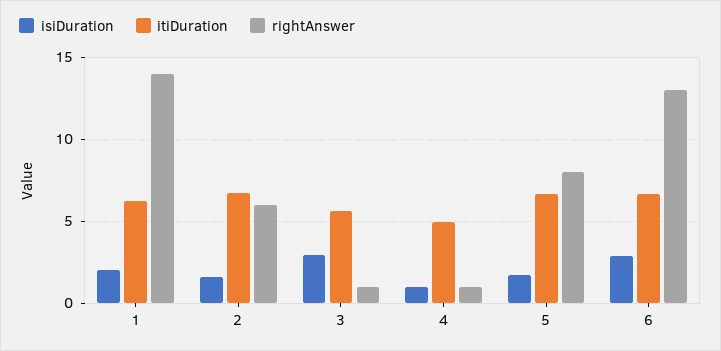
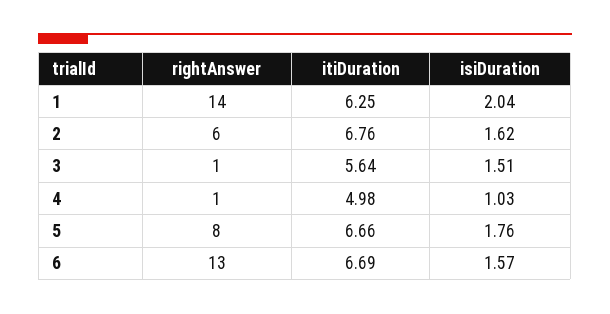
isiDuration, 3: 3 -> 1.51
isiDuration, 6: 3 -> 1.57

